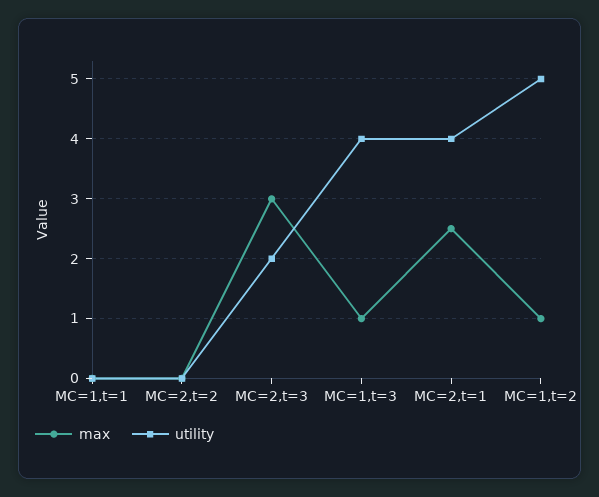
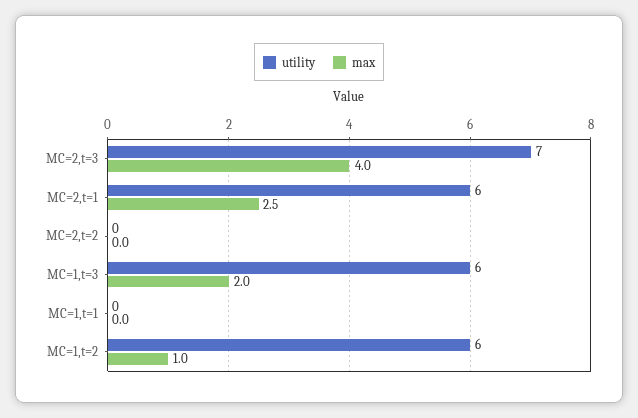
max, MC=2,t=3: 3 -> 4
utility, MC=2,t=3: 2 -> 7
max, MC=1,t=3: 1 -> 2
utility, MC=1,t=3: 4 -> 6
utility, MC=2,t=1: 4 -> 6
utility, MC=1,t=2: 5 -> 6

